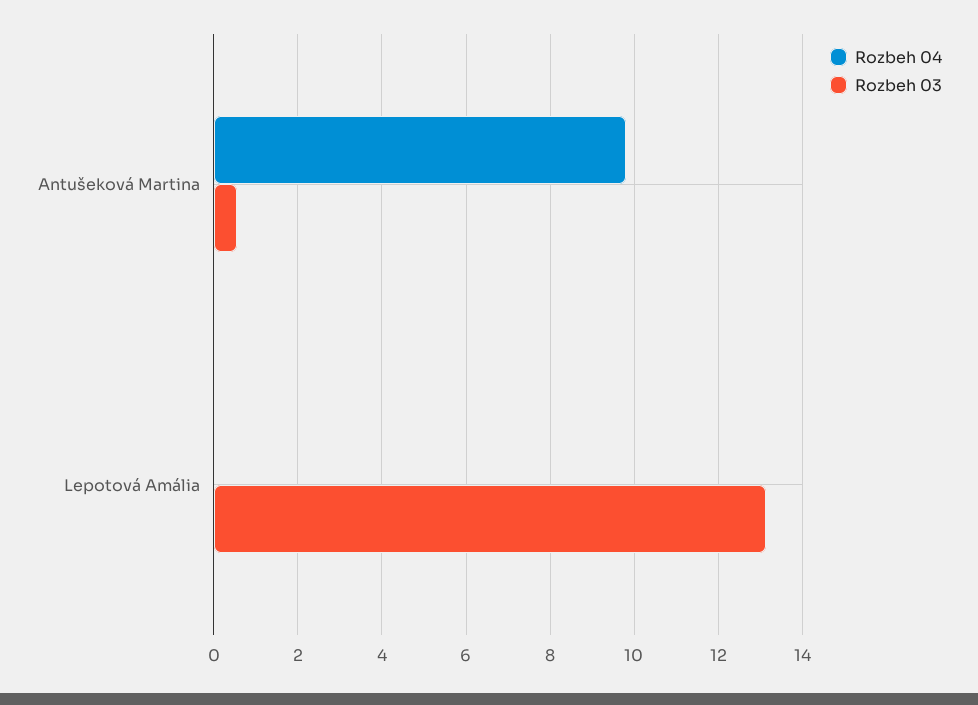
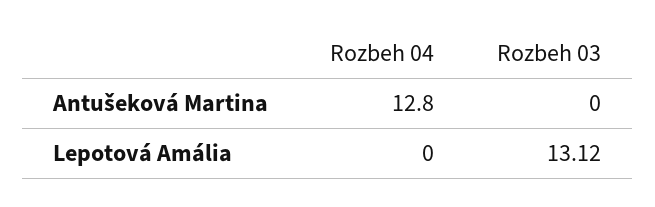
Rozbeh 04, Antušeková Martina: 9.8 -> 12.8
Rozbeh 03, Antušeková Martina: 0.6 -> 0

